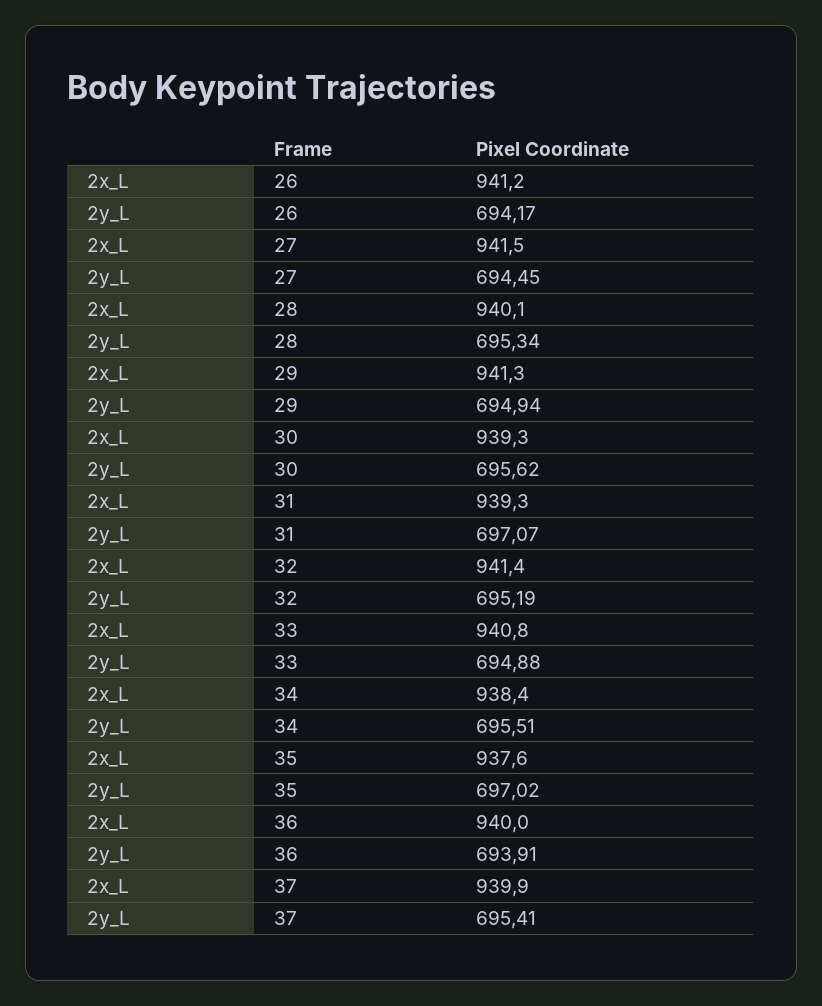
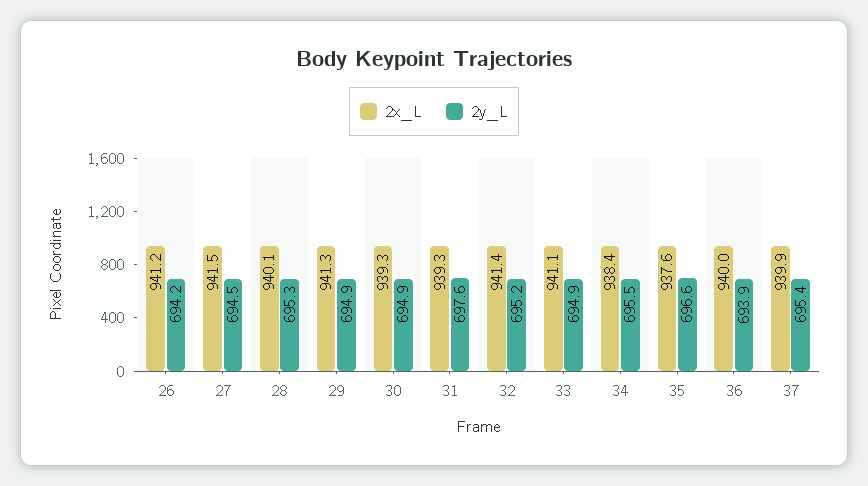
2y_L, 30: 695.62 -> 694.9
2y_L, 31: 697.07 -> 697.6
2x_L, 33: 940.8 -> 941.1
2y_L, 35: 697.02 -> 696.6

